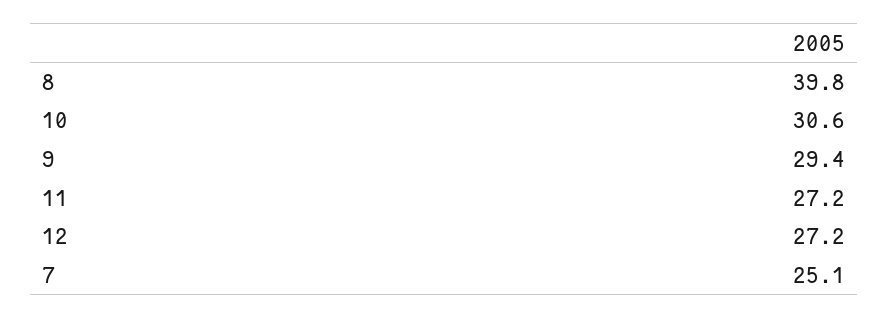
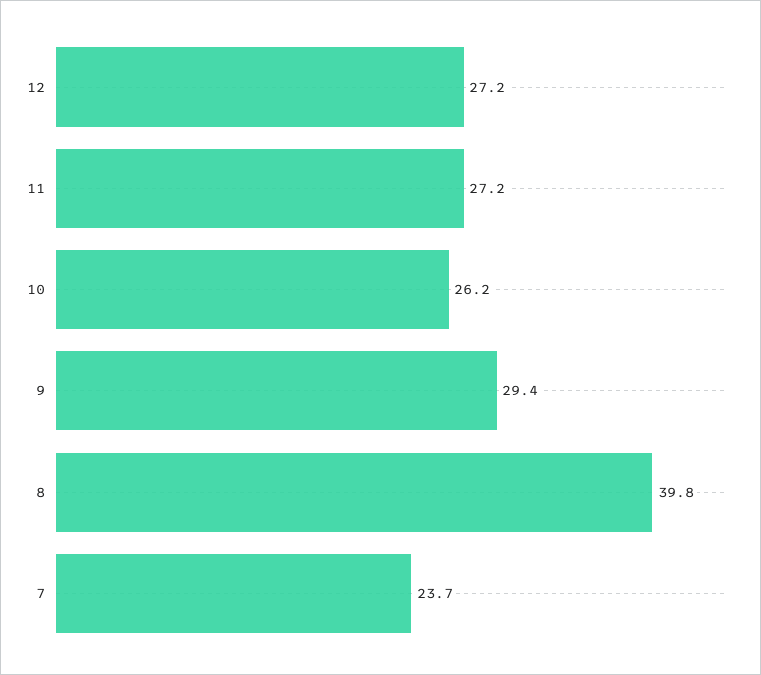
10: 30.6 -> 26.2
7: 25.1 -> 23.7

